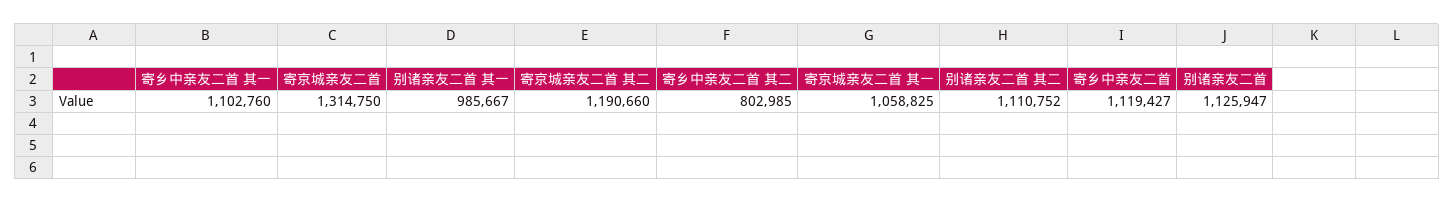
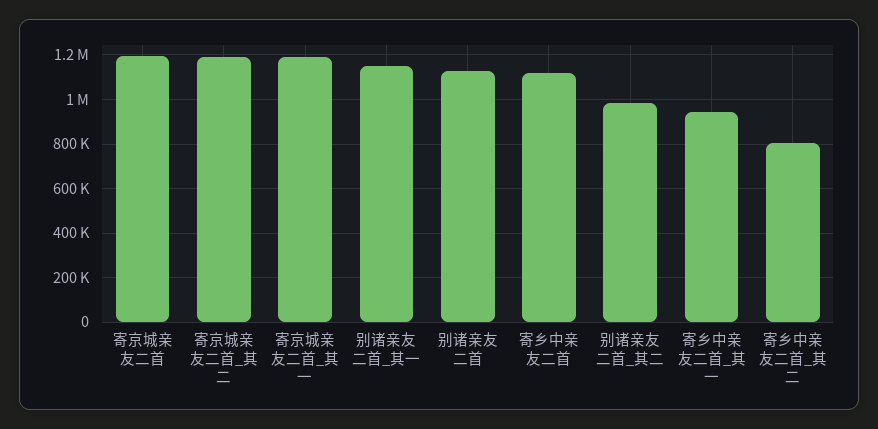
寄乡中亲友二首 其一: 1102760 -> 950000
寄京城亲友二首: 1314750 -> 1200000
别诸亲友二首 其一: 985667 -> 1150000
寄京城亲友二首 其一: 1058825 -> 1200000
别诸亲友二首 其二: 1110752 -> 1000000

